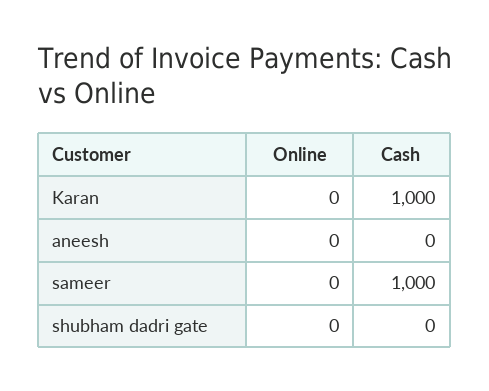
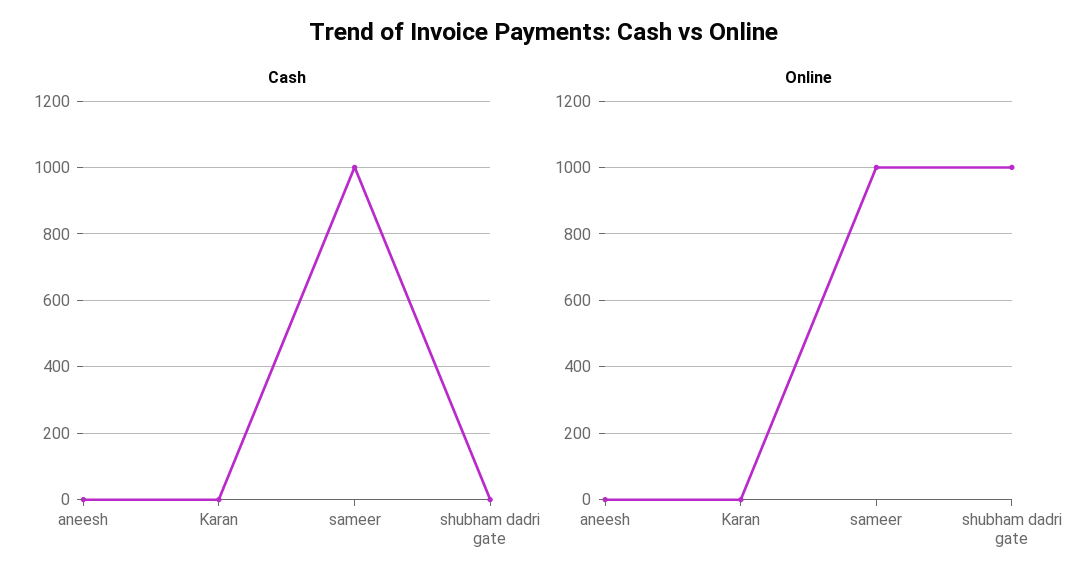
Cash, Karan: 1000 -> 0
Online, sameer: 0 -> 1000
Online, shubham dadri gate: 0 -> 1000

